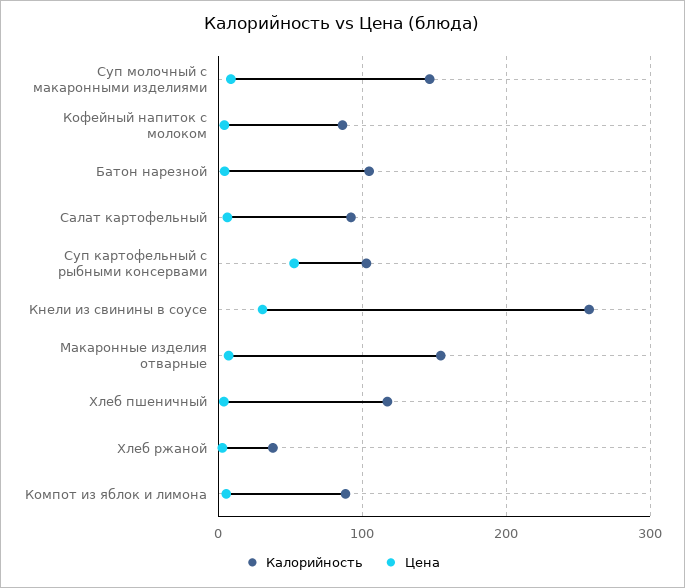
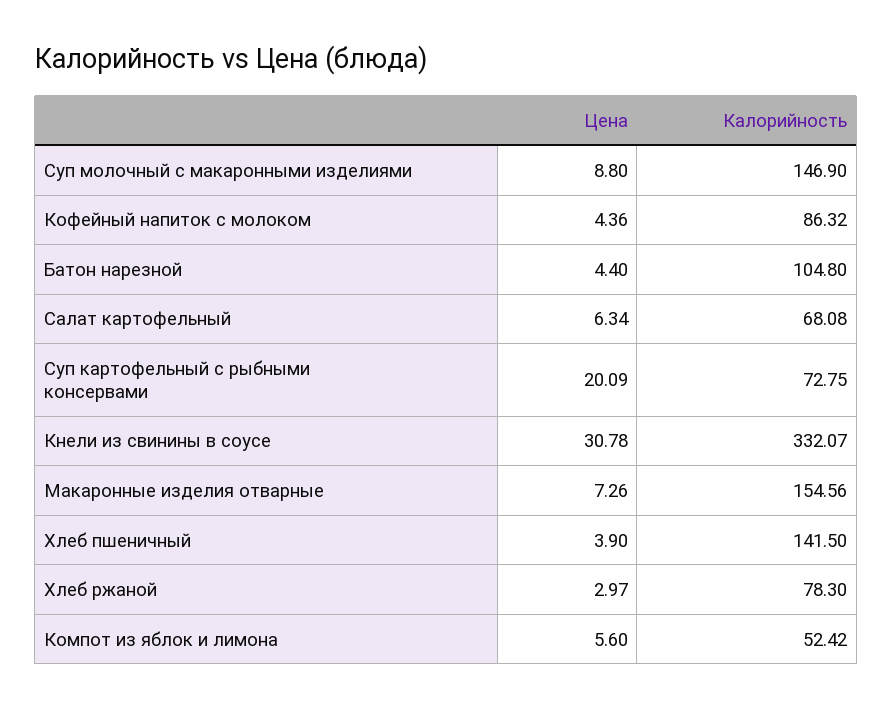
Калорийность, Салат картофельный: 90 -> 68.08
Калорийность, Суп картофельный с рыбными консервами: 100 -> 72.75
Цена, Суп картофельный с рыбными консервами: 50 -> 20.09
Калорийность, Кнели из свинины в соусе: 260 -> 332.07
Калорийность, Хлеб пшеничный: 120 -> 141.5
Калорийность, Хлеб ржаной: 40 -> 78.3
Калорийность, Компот из яблок и лимона: 90 -> 52.42

